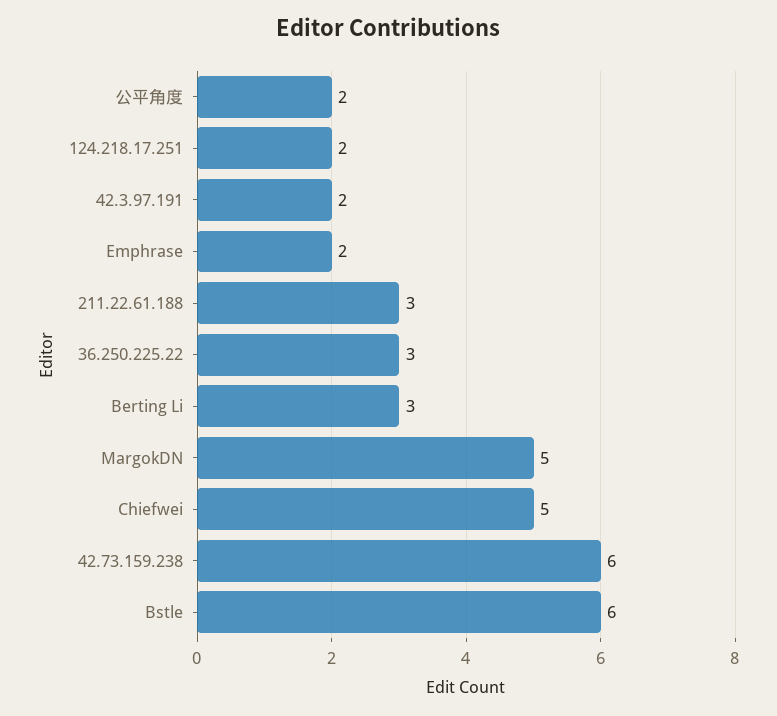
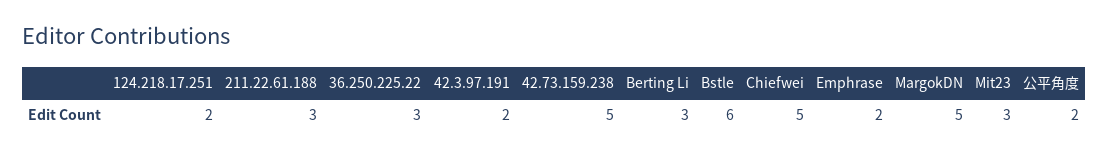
42.73.159.238: 6 -> 5
Mit23: none -> 3

